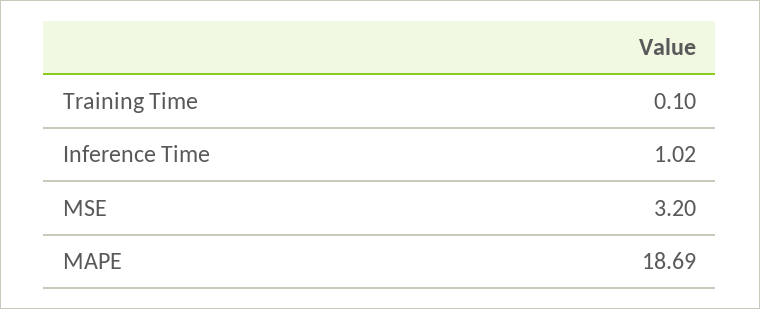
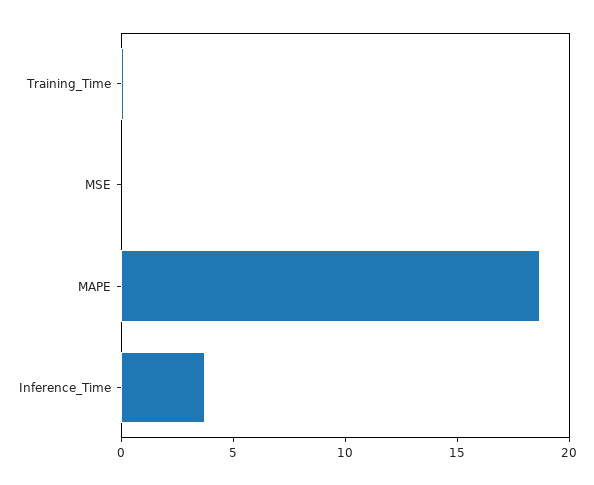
Inference Time: 1.02 -> 4
MSE: 3.2 -> 0

